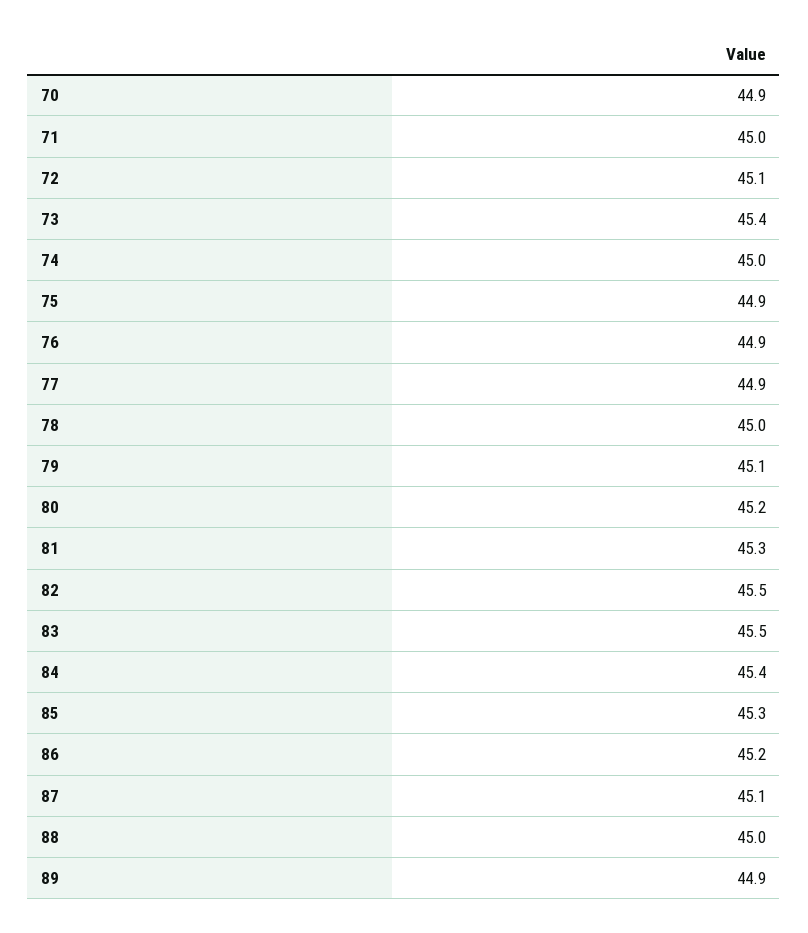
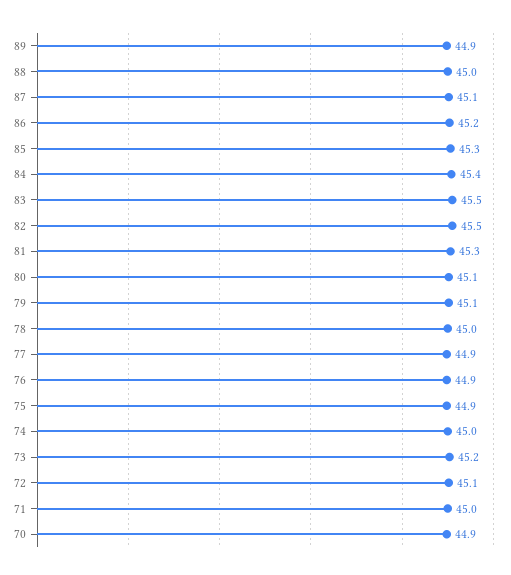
73: 45.4 -> 45.2
80: 45.2 -> 45.1

